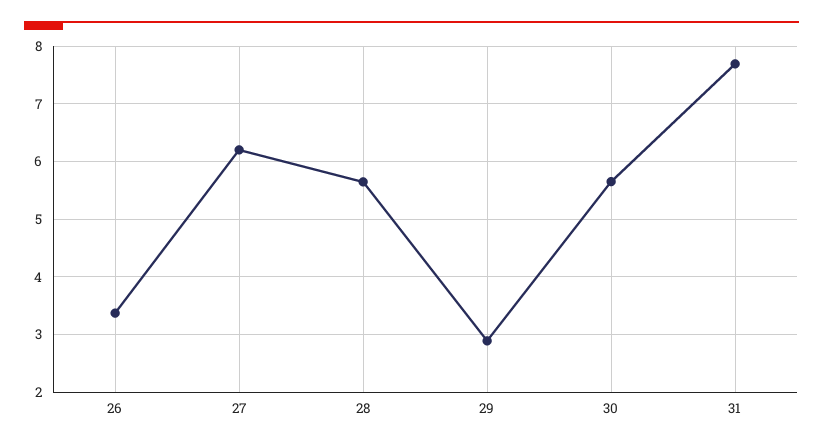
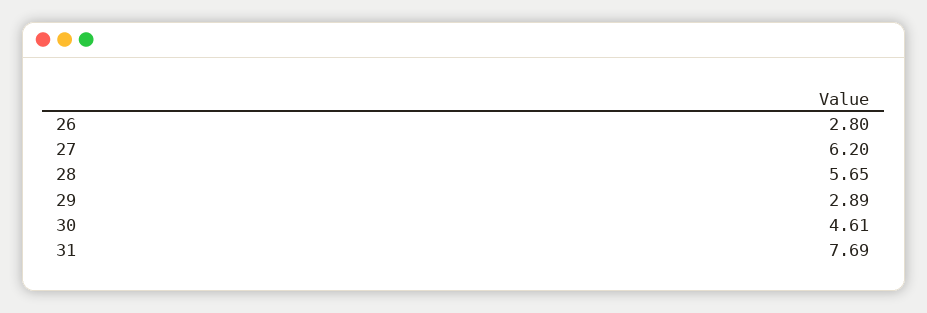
26: 3.4 -> 2.8
30: 5.6 -> 4.61

